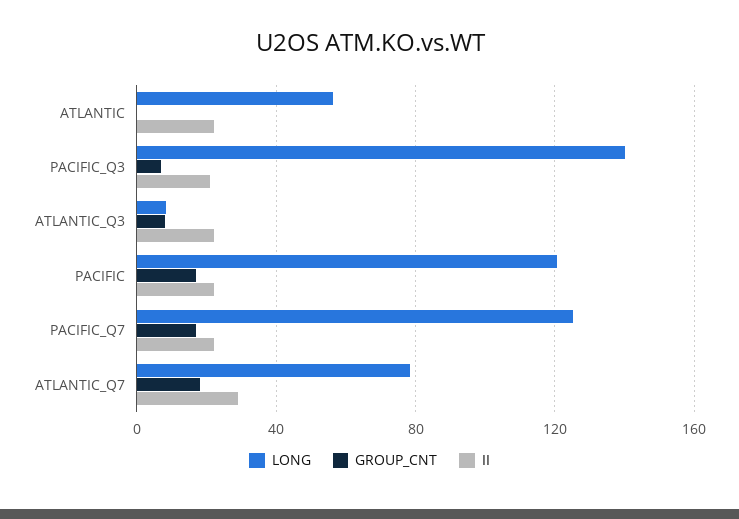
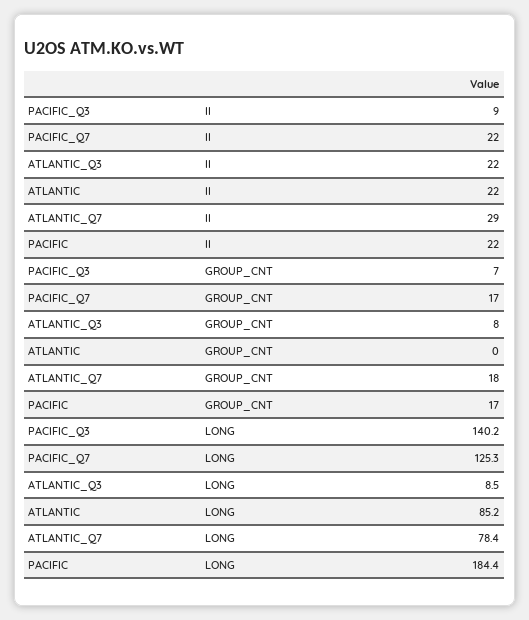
LONG, ATLANTIC: 55 -> 85.2
II, PACIFIC_Q3: 20 -> 9
LONG, PACIFIC: 120 -> 184.4

